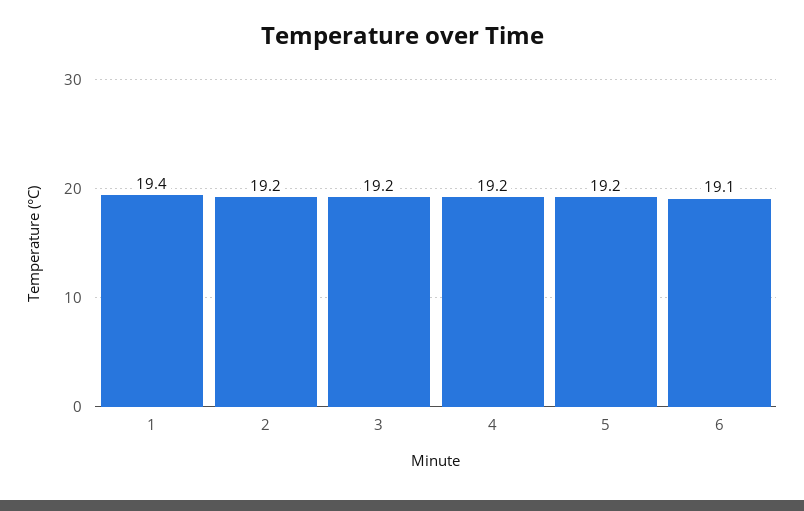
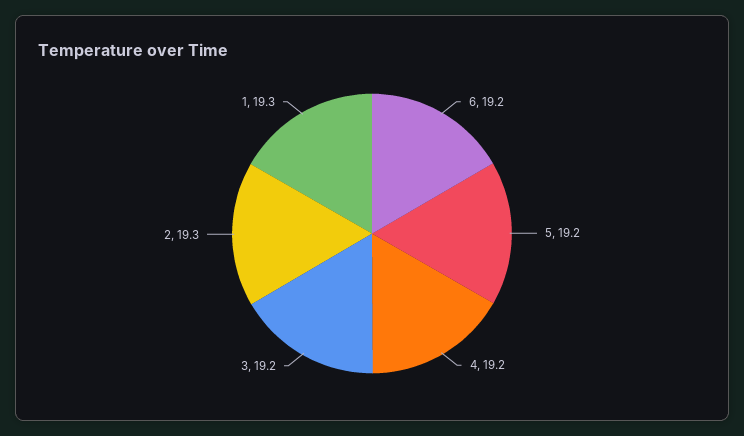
1: 19.4 -> 19.3
2: 19.2 -> 19.3
6: 19.1 -> 19.2

